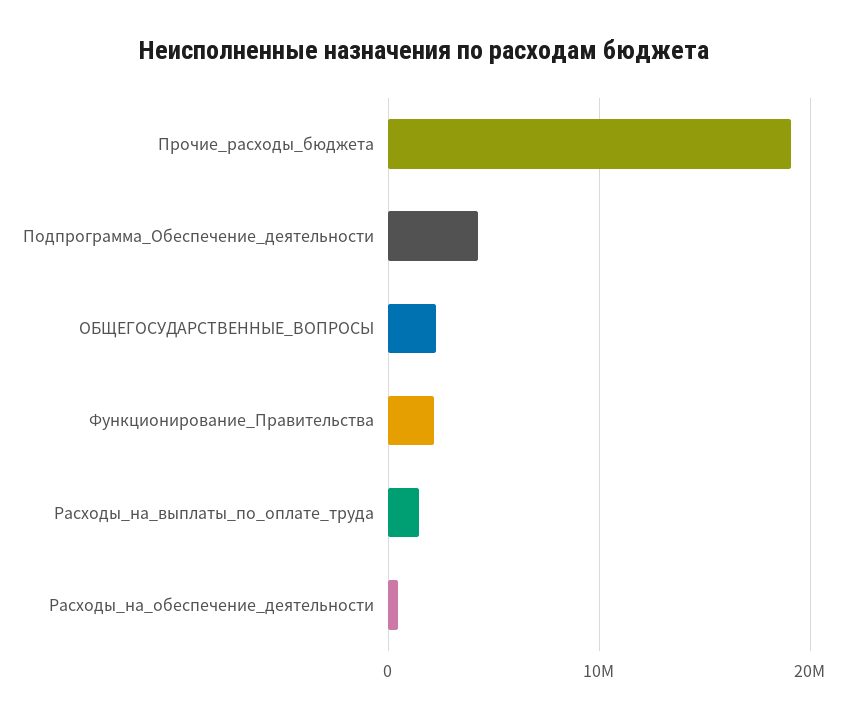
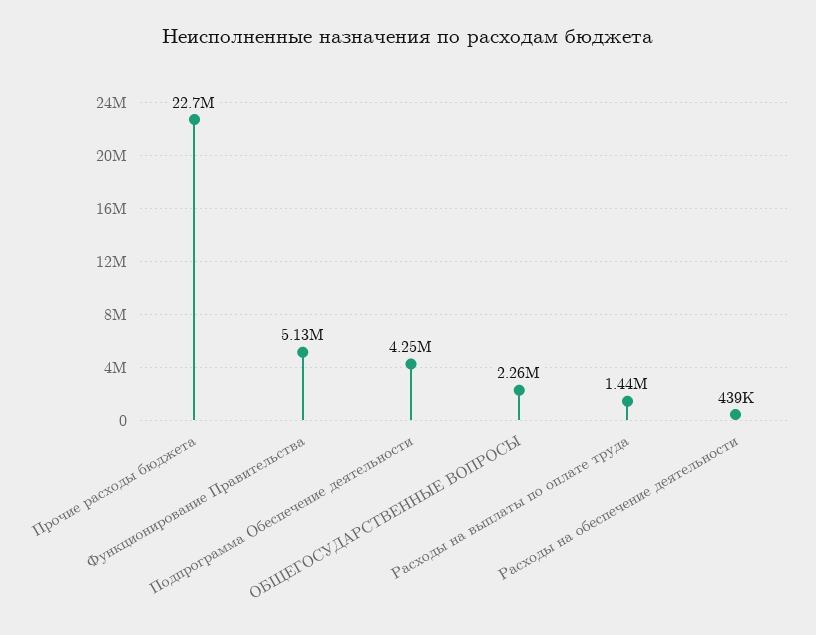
Прочие_расходы_бюджета: 19000000 -> 22700000
Функционирование_Правительства: 2000000 -> 5130000

